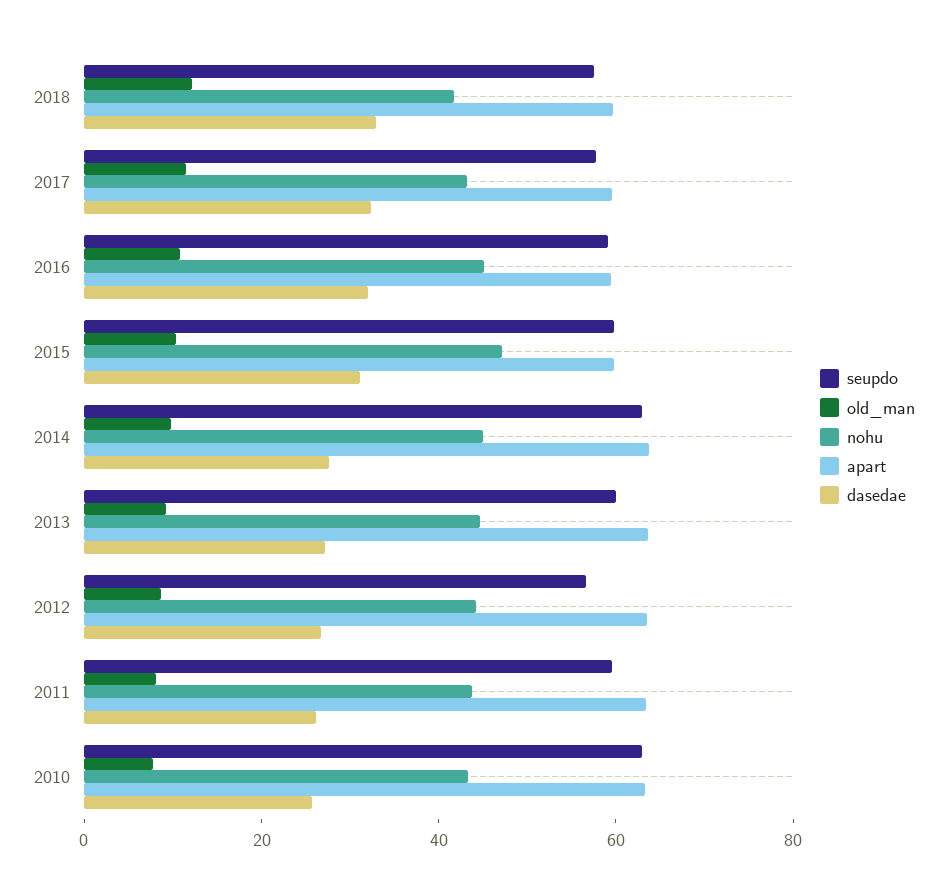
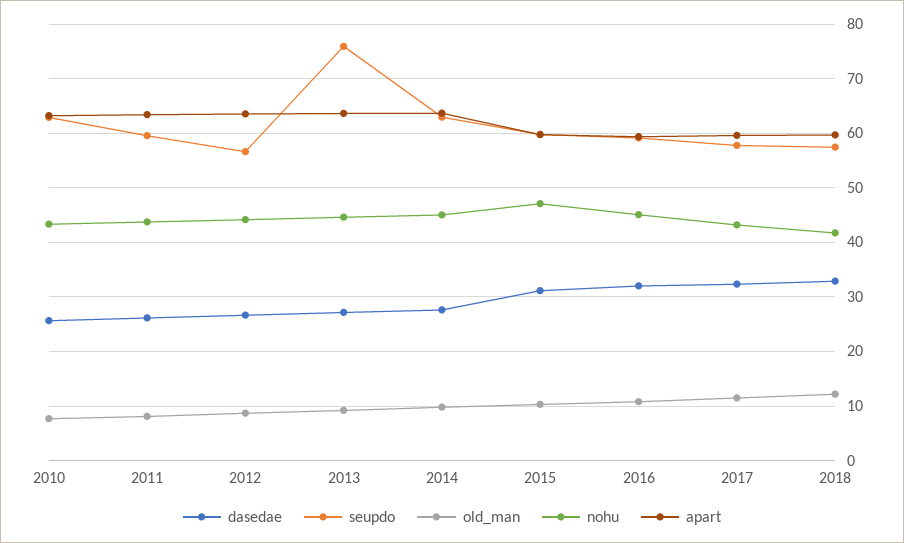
seupdo, 2013: 60 -> 76

